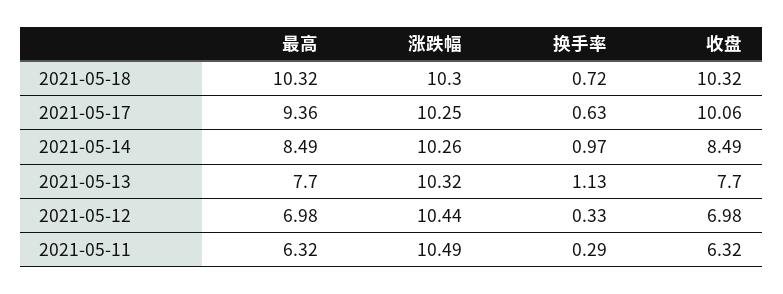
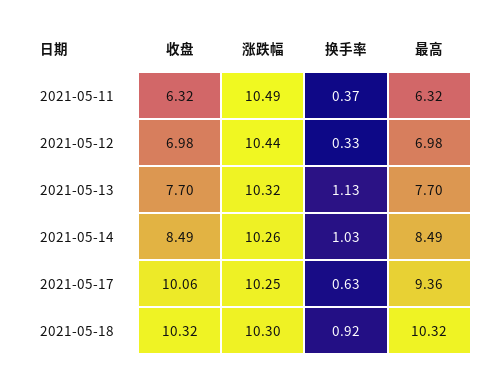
换手率, 2021-05-18: 0.72 -> 0.92
换手率, 2021-05-14: 0.97 -> 1.03
换手率, 2021-05-11: 0.29 -> 0.37

